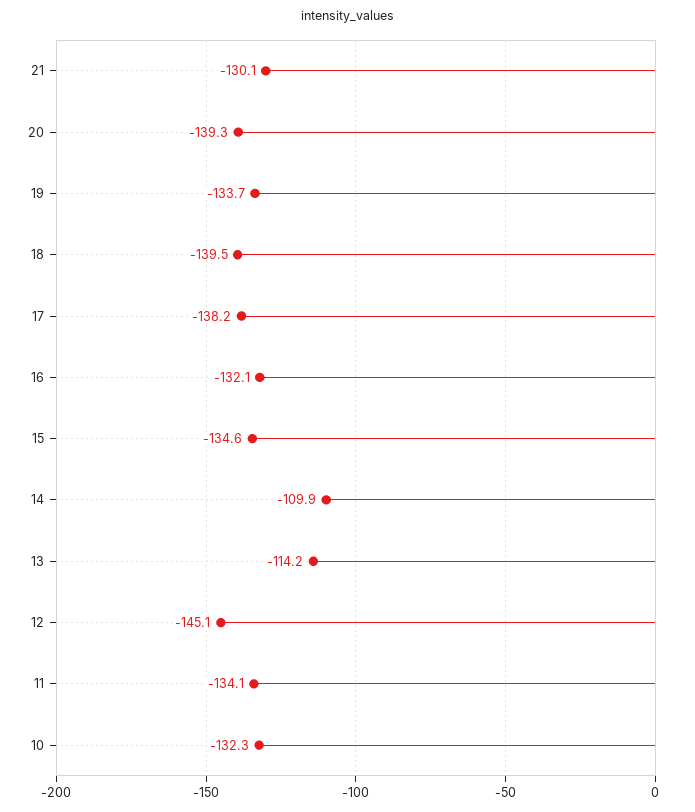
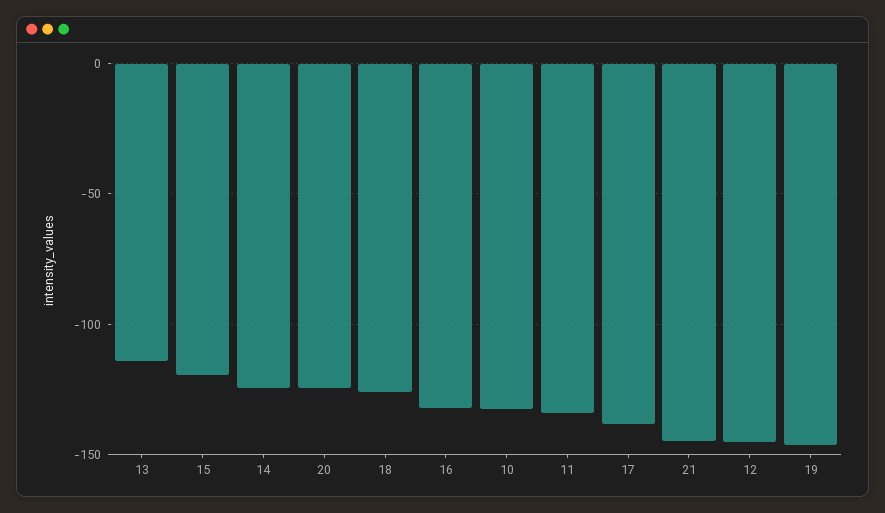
21: -130.1 -> -145
20: -139.3 -> -125
19: -133.7 -> -145
18: -139.5 -> -125
15: -134.6 -> -120
14: -109.9 -> -125

